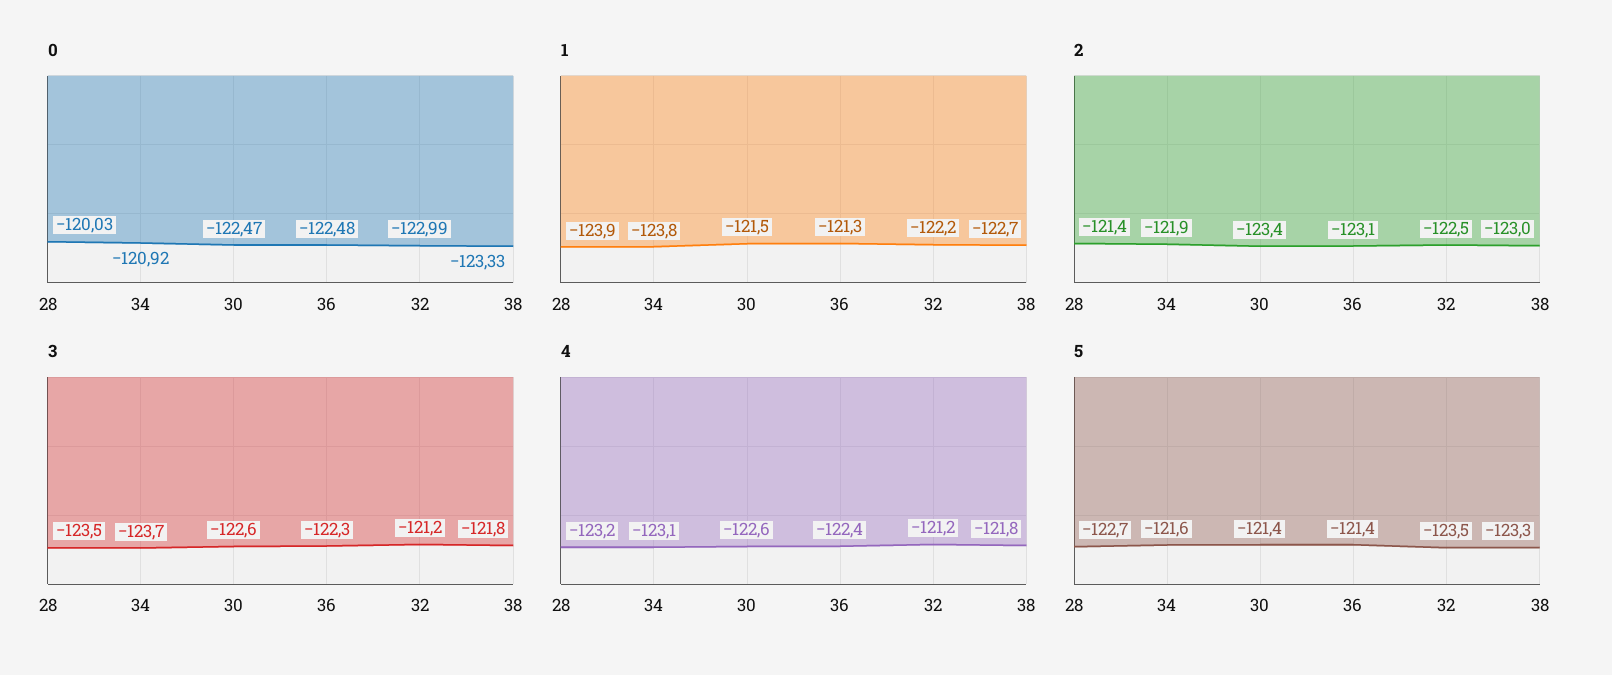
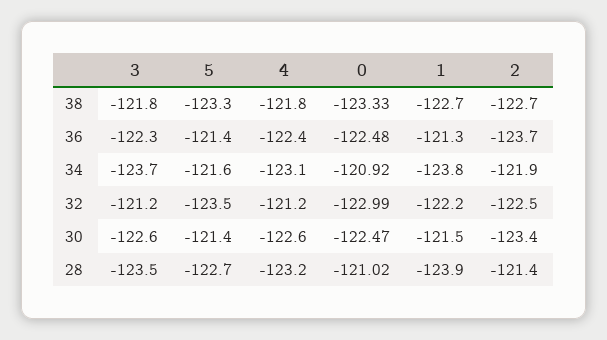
0, 28: -120.03 -> -121.02
2, 36: -123.1 -> -123.7
2, 38: -123 -> -122.7

